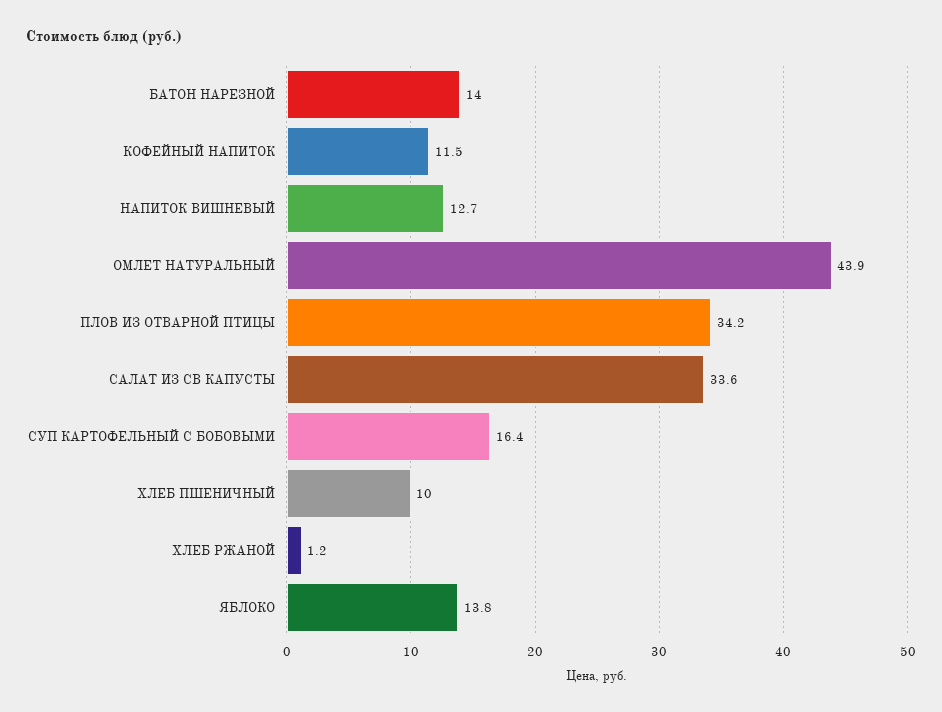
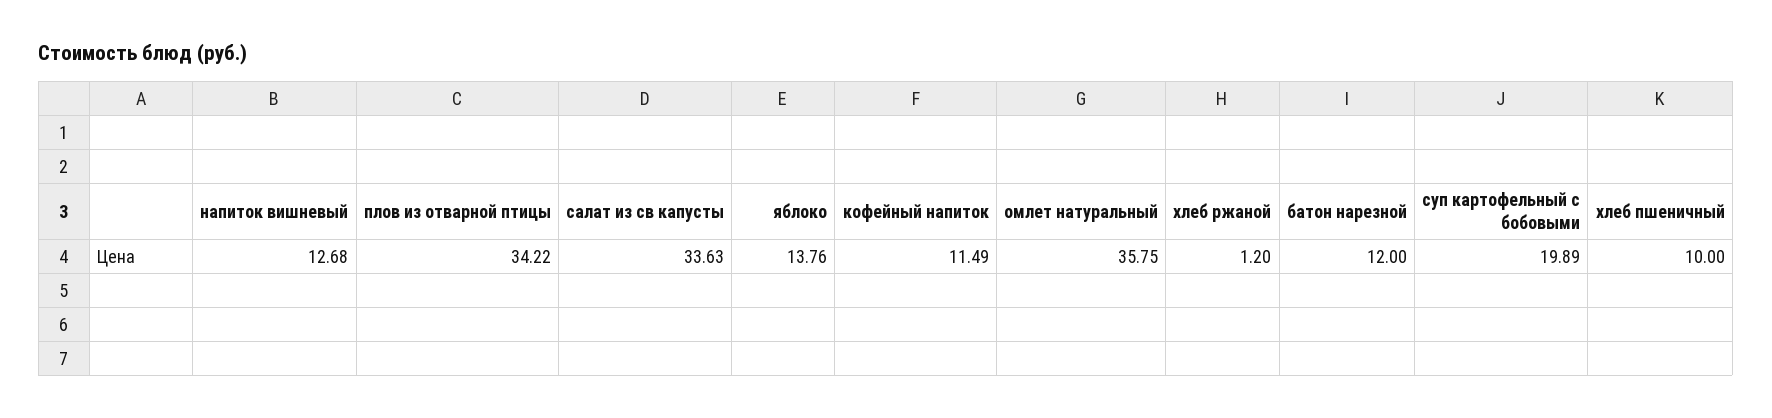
БАТОН НАРЕЗНОЙ: 14 -> 12
ОМЛЕТ НАТУРАЛЬНЫЙ: 43.9 -> 35.75
СУП КАРТОФЕЛЬНЫЙ С БОБОВЫМИ: 16.4 -> 19.89

